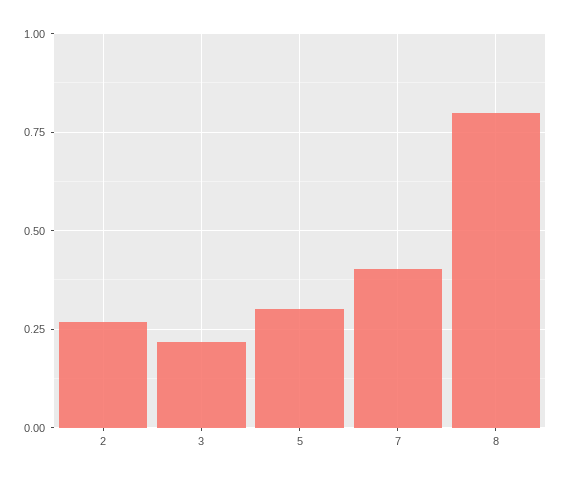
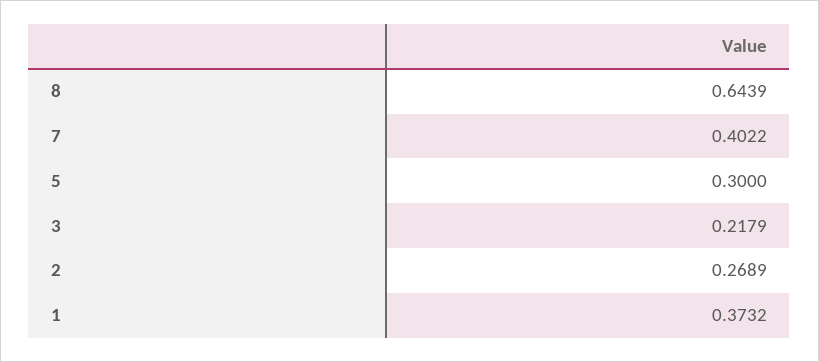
8: 0.8 -> 0.6439
1: none -> 0.3732

